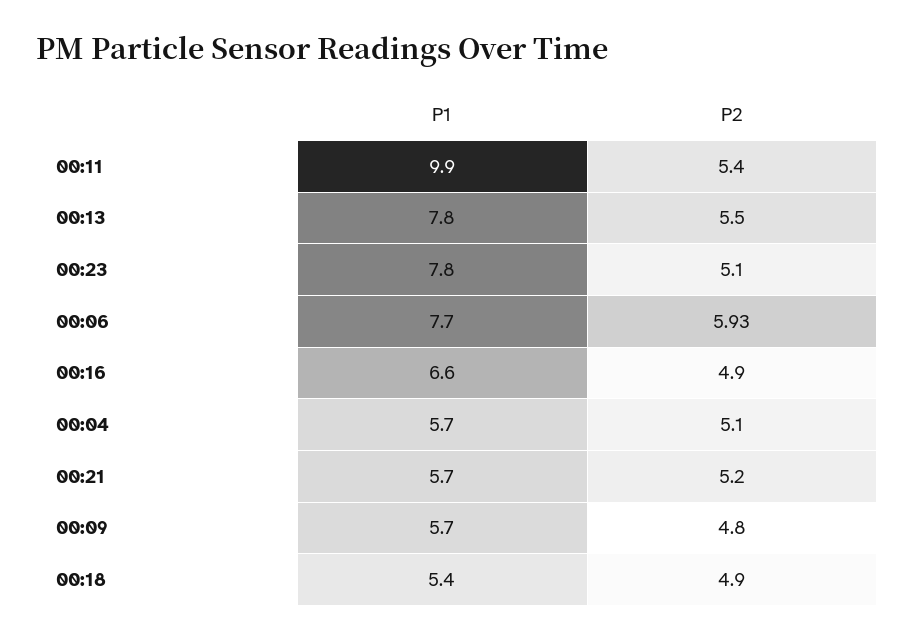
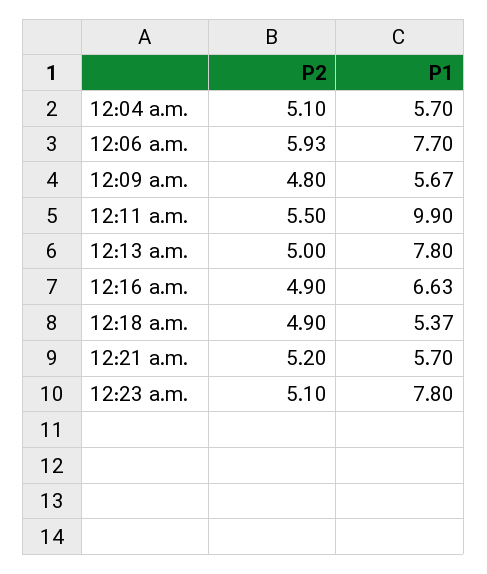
P2, 00:11: 5.4 -> 5.5
P2, 00:13: 5.5 -> 5

